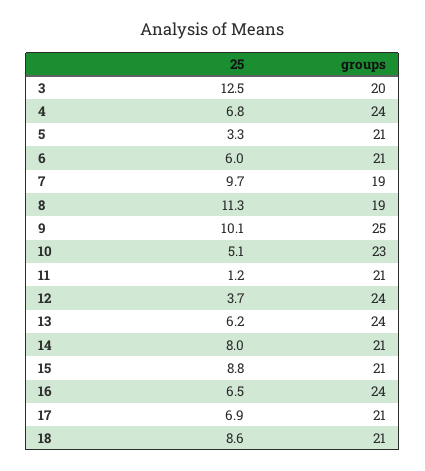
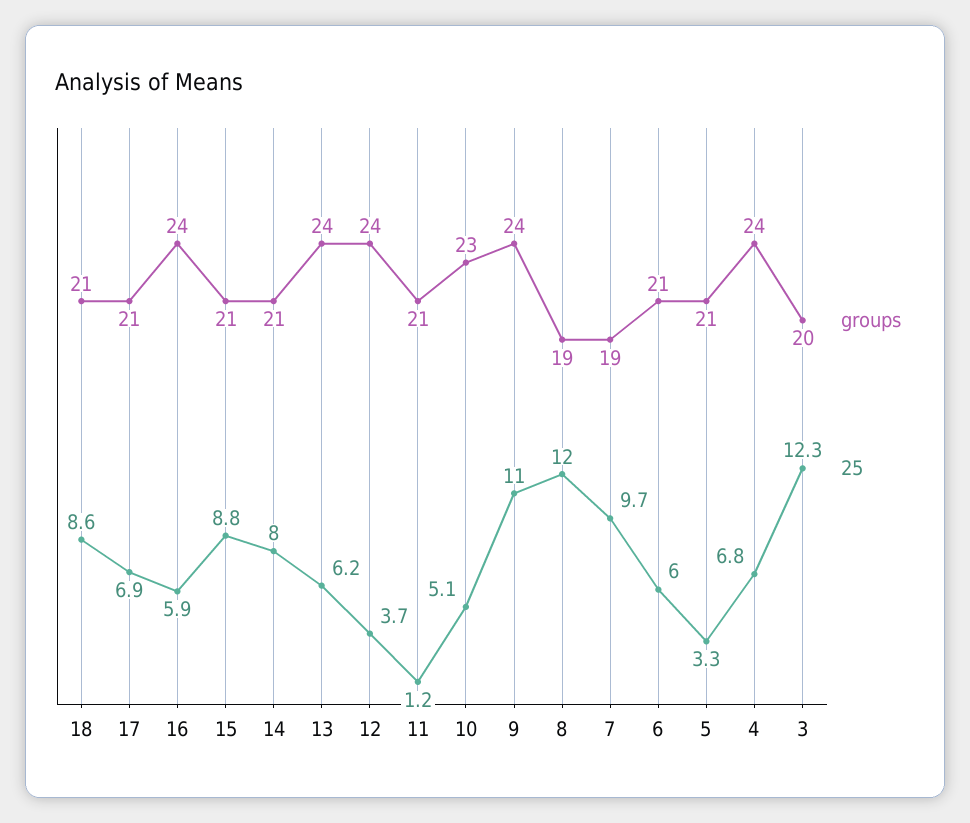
25, 3: 12.5 -> 12.3
25, 8: 11.3 -> 12
25, 9: 10.1 -> 11
groups, 9: 25 -> 24
25, 16: 6.5 -> 5.9

